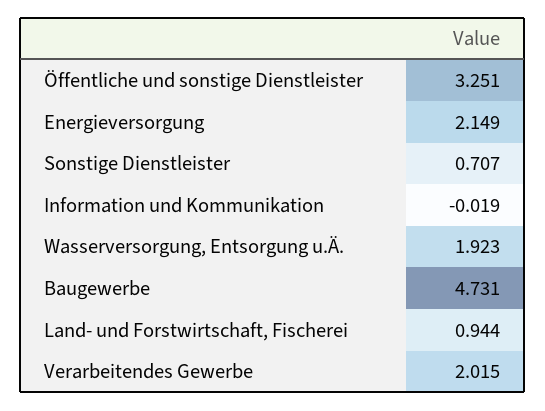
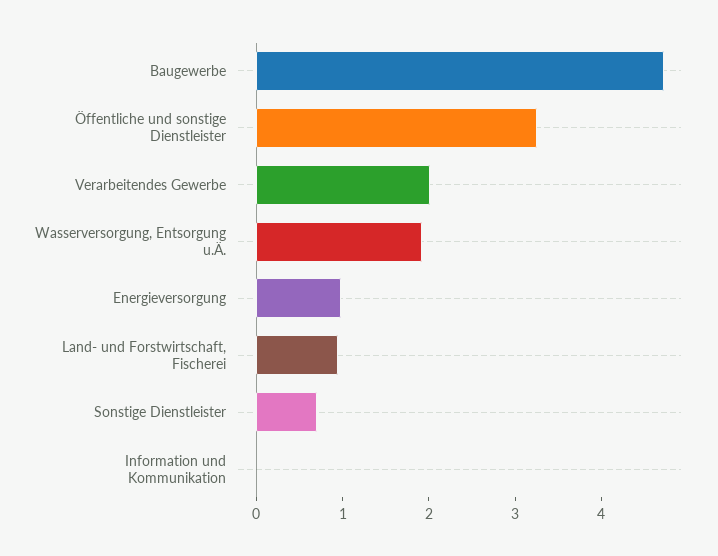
Energieversorgung: 2.149 -> 1

